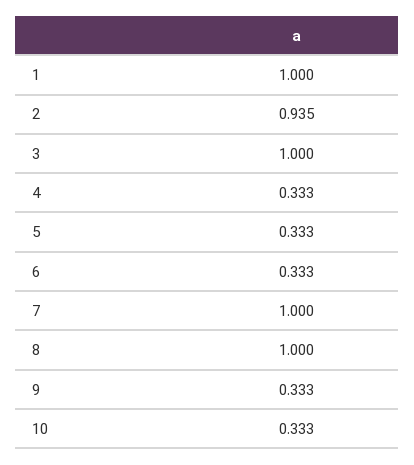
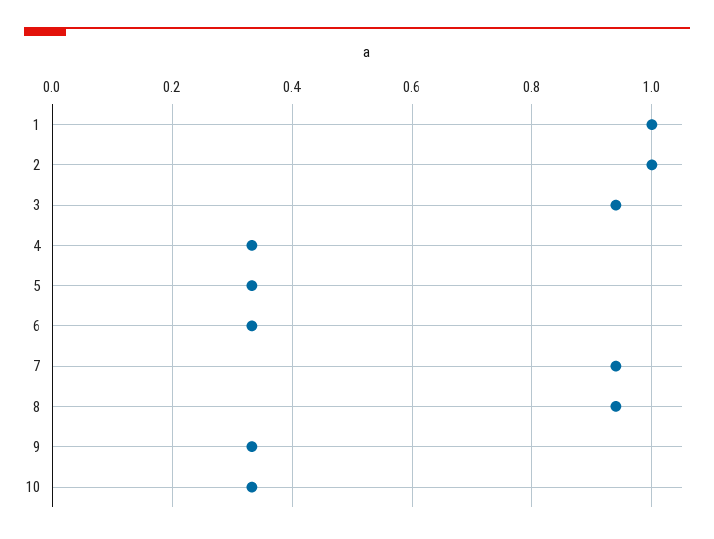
2: 0.935 -> 1
3: 1 -> 0.94
7: 1 -> 0.94
8: 1 -> 0.94

